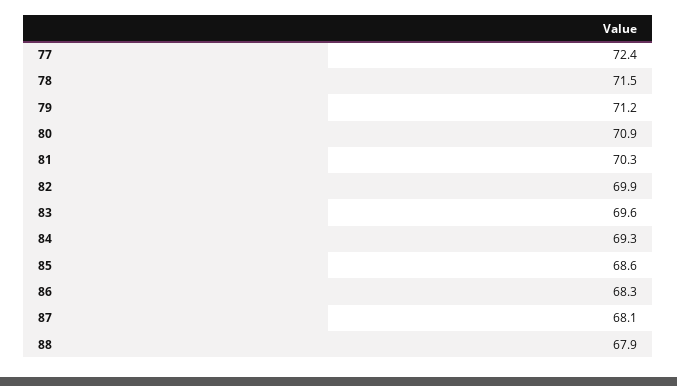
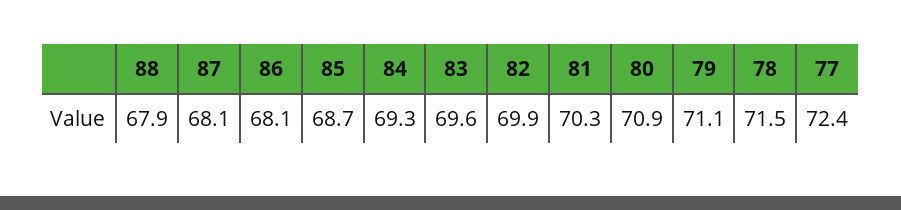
79: 71.2 -> 71.1
85: 68.6 -> 68.7
86: 68.3 -> 68.1

